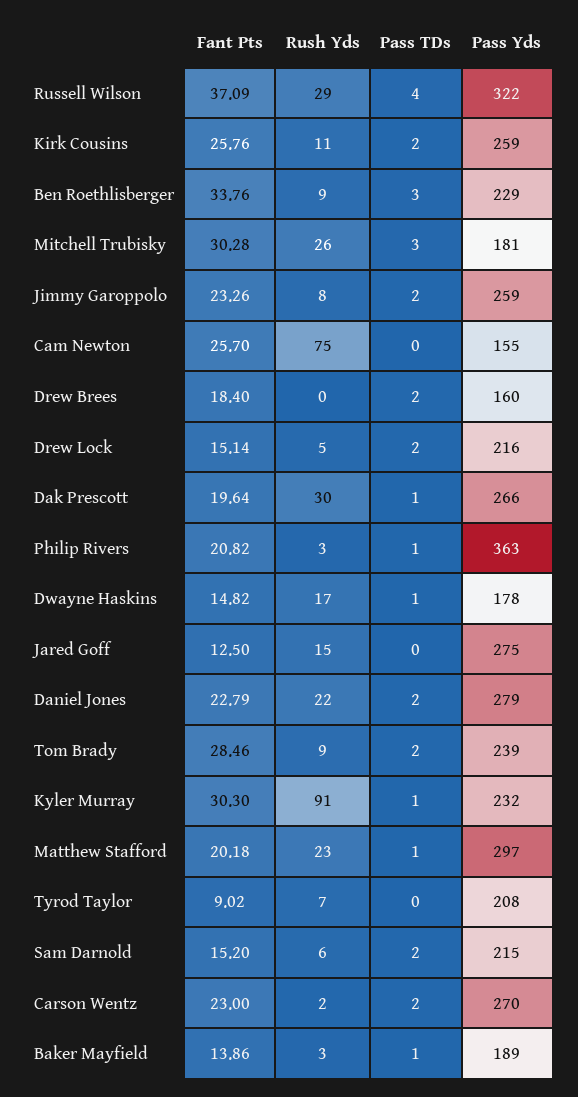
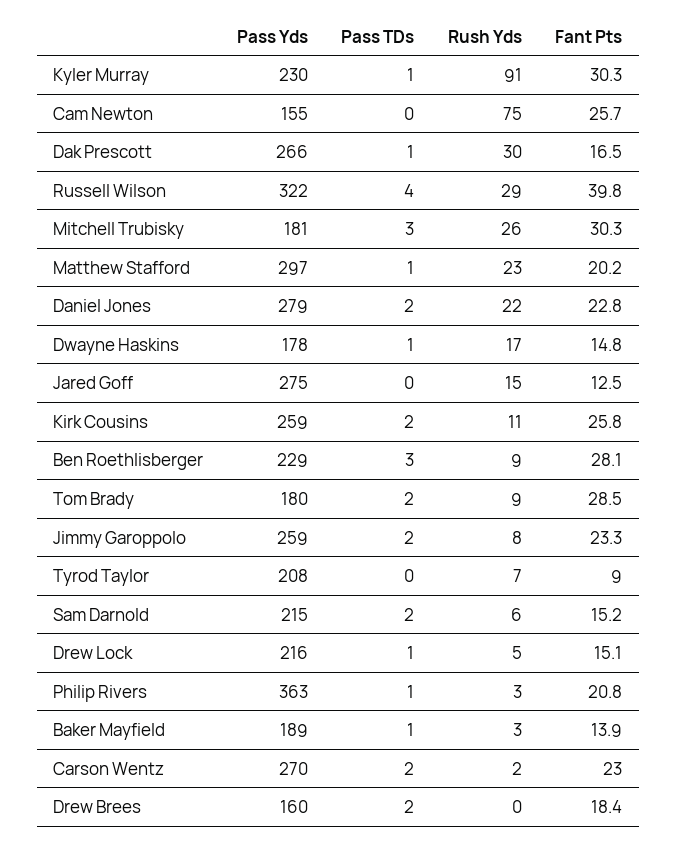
Fant Pts, Russell Wilson: 37.09 -> 39.8
Fant Pts, Ben Roethlisberger: 33.76 -> 28.1
Pass TDs, Drew Lock: 2 -> 1
Fant Pts, Dak Prescott: 19.64 -> 16.5
Pass Yds, Tom Brady: 239 -> 180
Pass Yds, Kyler Murray: 232 -> 230

